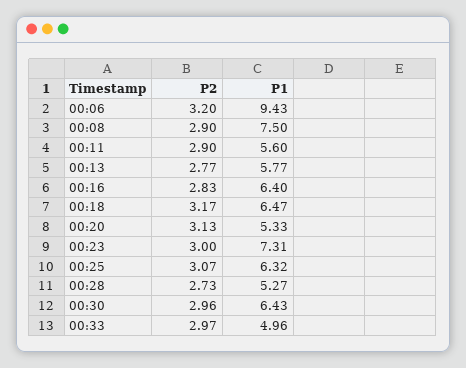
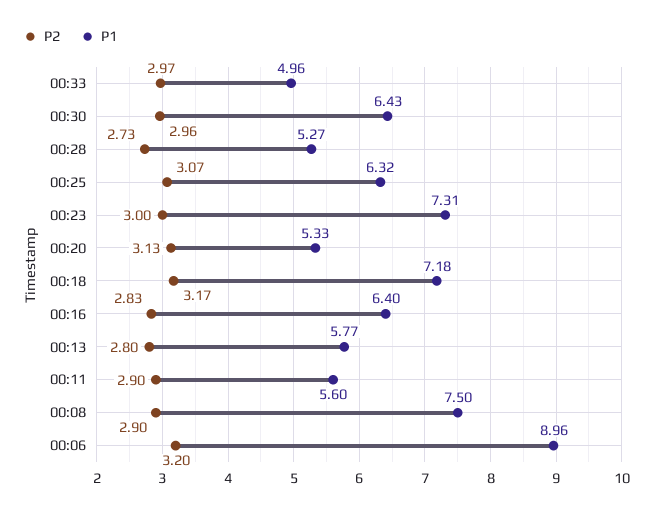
P1, 00:06: 9.43 -> 8.96
P2, 00:13: 2.77 -> 2.8
P1, 00:18: 6.47 -> 7.18

